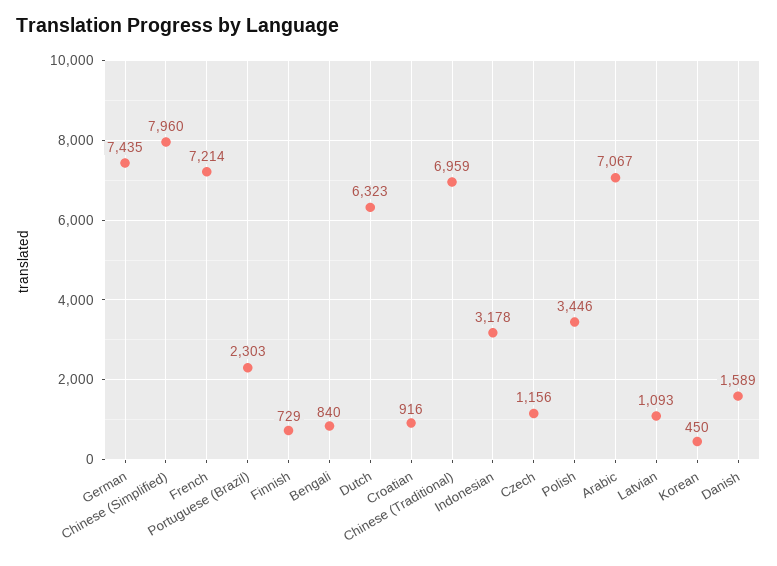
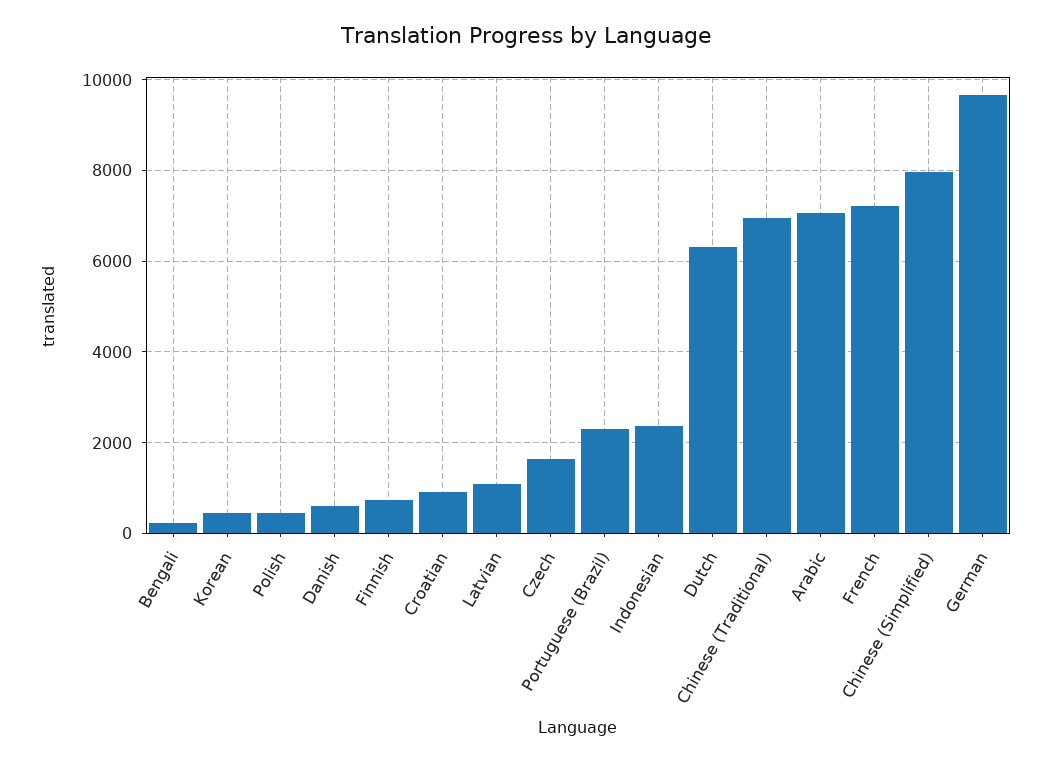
German: 7435 -> 9600
Bengali: 840 -> 200
Indonesian: 3178 -> 2400
Czech: 1156 -> 1600
Polish: 3446 -> 400
Danish: 1589 -> 600

